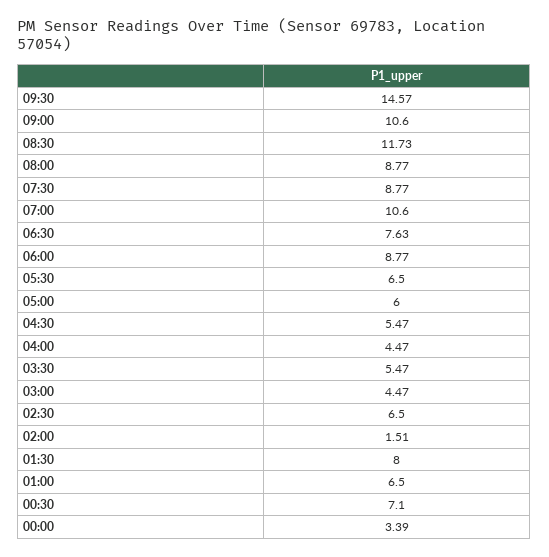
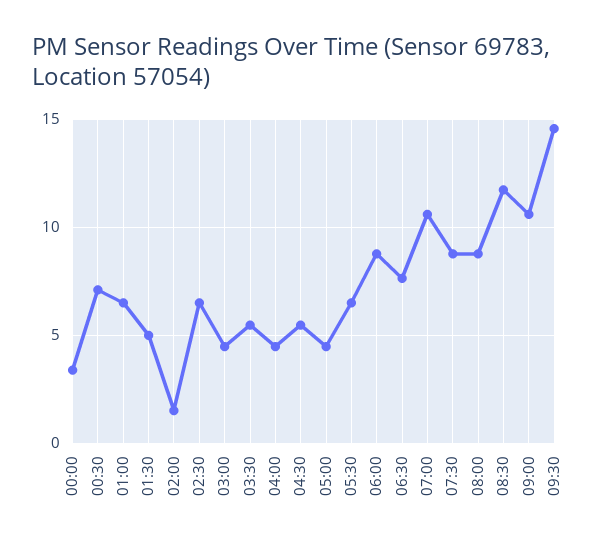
05:00: 6 -> 4.5
01:30: 8 -> 5

